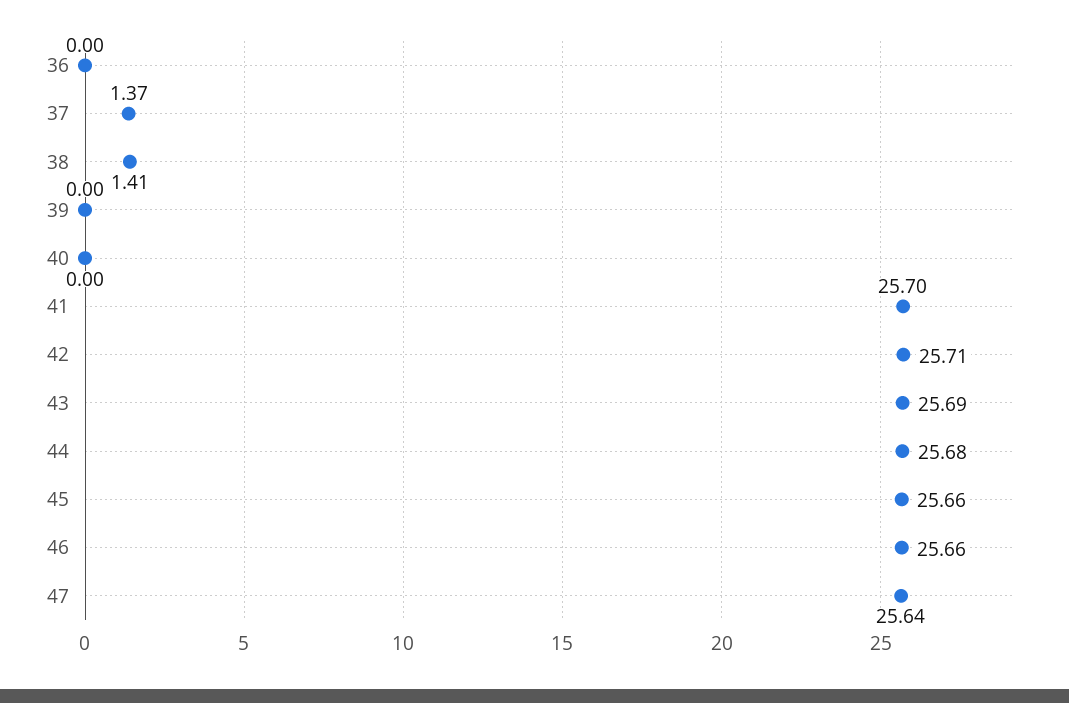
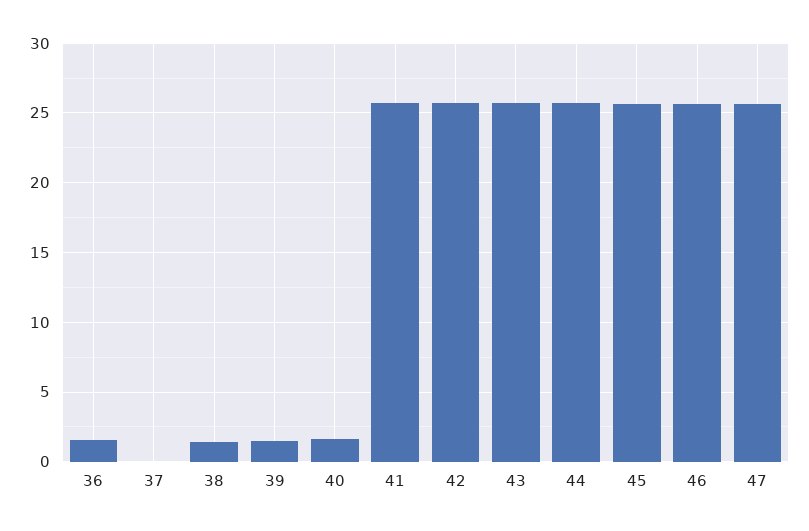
36: 0 -> 1.5
37: 1.37 -> 0
39: 0 -> 1.5
40: 0 -> 1.5

